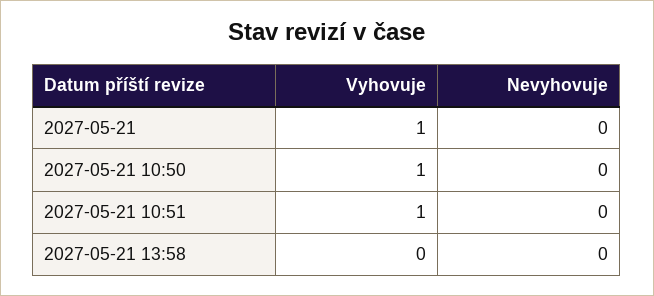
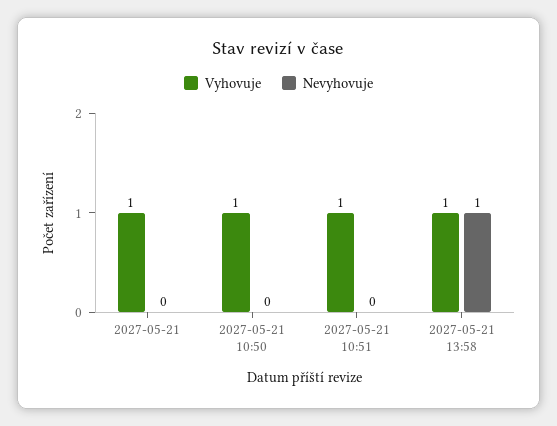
Vyhovuje, 2027-05-21 13:58: 0 -> 1
Nevyhovuje, 2027-05-21 13:58: 0 -> 1

